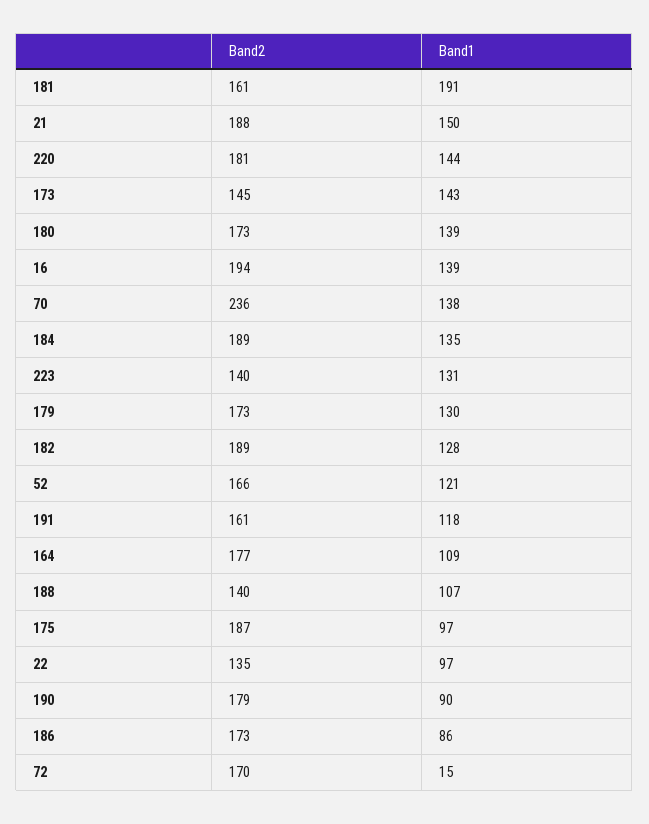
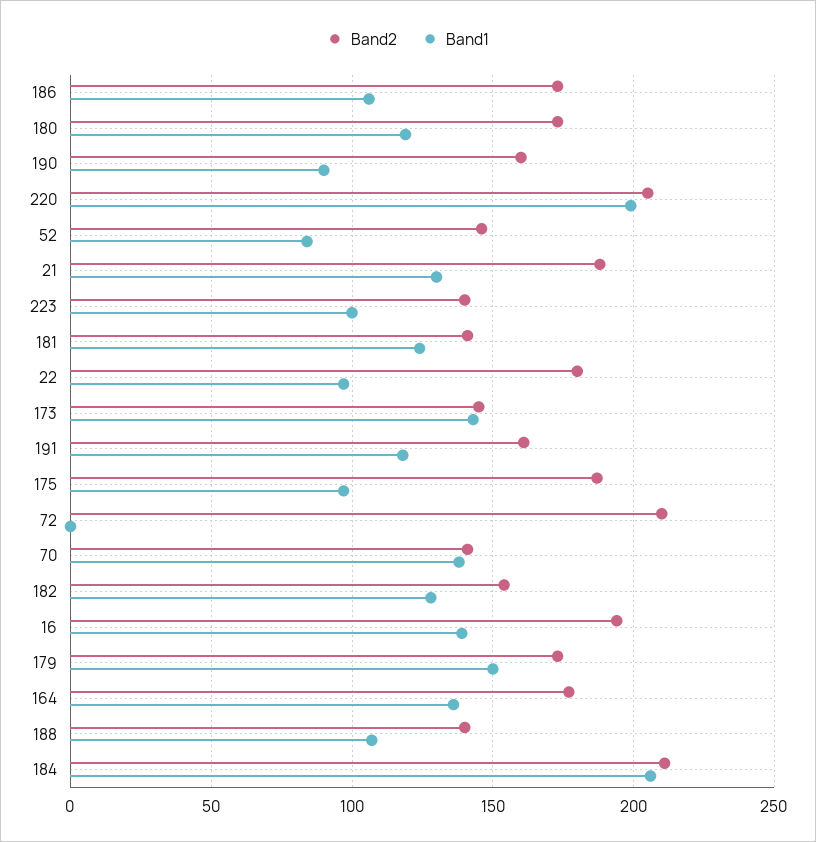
Band2, 181: 161 -> 140
Band1, 181: 191 -> 125
Band1, 21: 150 -> 130
Band2, 220: 181 -> 205
Band1, 220: 144 -> 200
Band1, 180: 139 -> 120
Band2, 70: 236 -> 140
Band2, 184: 189 -> 210
Band1, 184: 135 -> 205
Band1, 223: 131 -> 100
Band1, 179: 130 -> 150
Band2, 182: 189 -> 155
Band2, 52: 166 -> 145
Band1, 52: 121 -> 85
Band1, 164: 109 -> 135
Band2, 22: 135 -> 180
Band2, 190: 179 -> 160
Band1, 186: 86 -> 105
Band2, 72: 170 -> 210
Band1, 72: 15 -> 0

